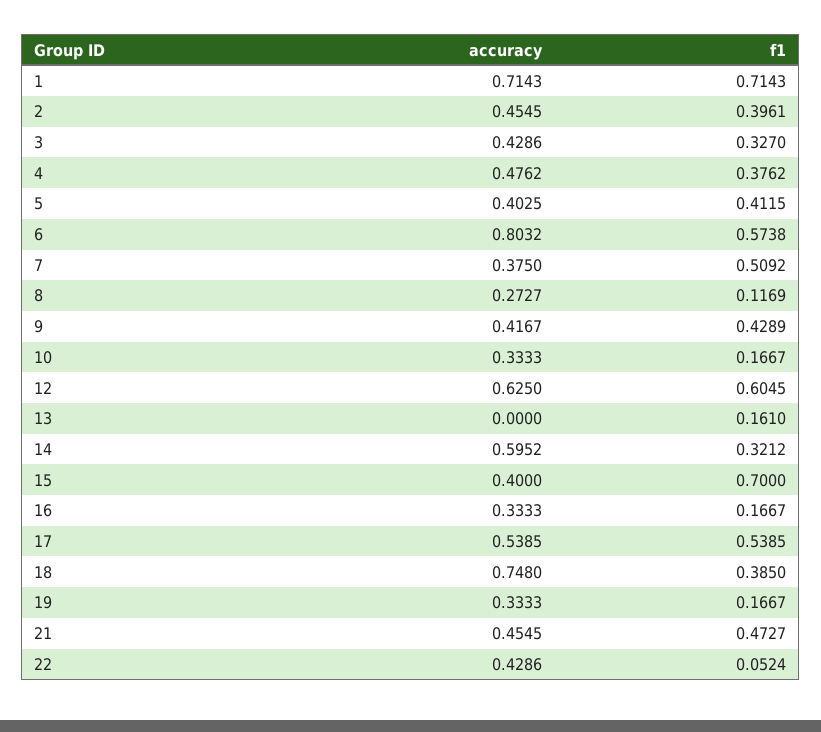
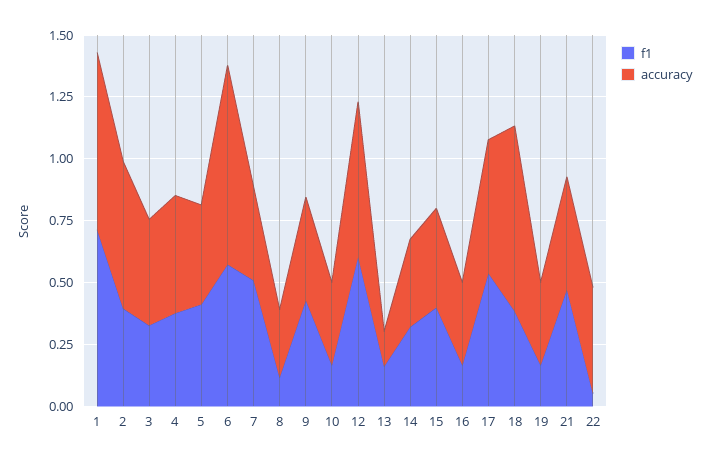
accuracy, 2: 0.4545 -> 0.6
accuracy, 13: 0 -> 0.15
accuracy, 14: 0.5952 -> 0.35
f1, 15: 0.7 -> 0.4

